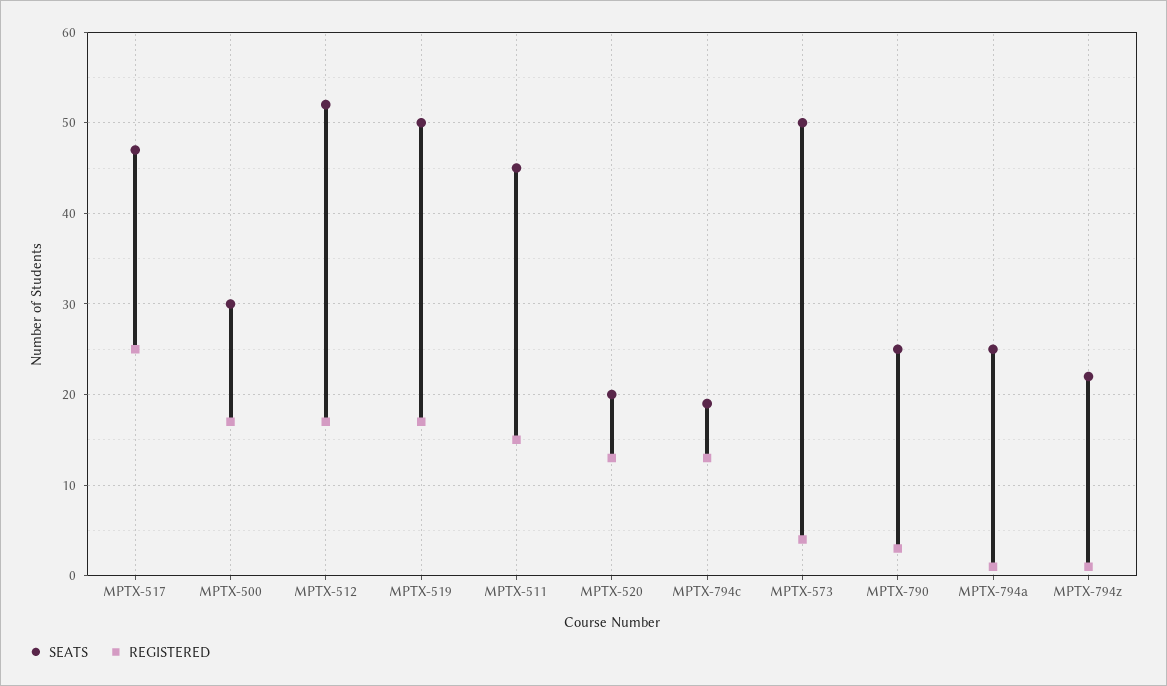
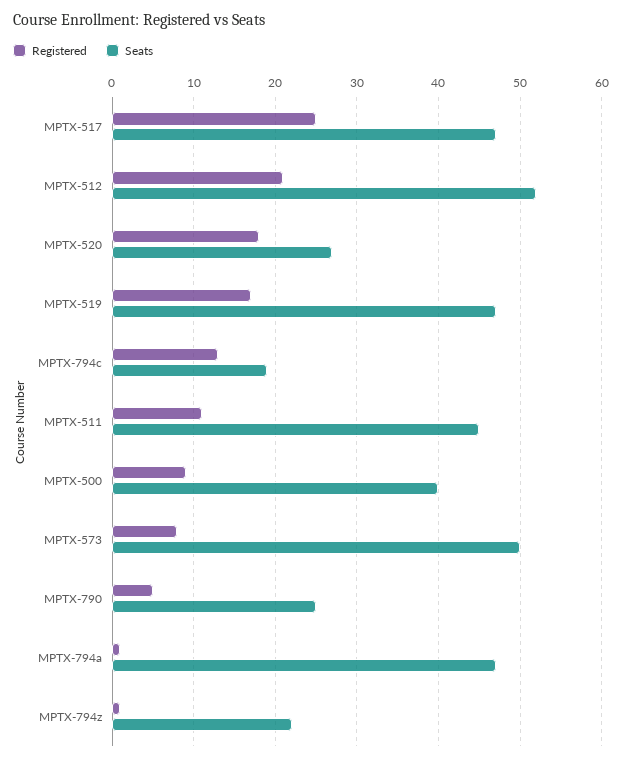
SEATS, MPTX-500: 30 -> 40
REGISTERED, MPTX-500: 17 -> 9
REGISTERED, MPTX-512: 17 -> 21
SEATS, MPTX-519: 50 -> 47
REGISTERED, MPTX-511: 15 -> 11
SEATS, MPTX-520: 20 -> 27
REGISTERED, MPTX-520: 13 -> 18
REGISTERED, MPTX-573: 4 -> 8
REGISTERED, MPTX-790: 3 -> 5
SEATS, MPTX-794a: 25 -> 47

